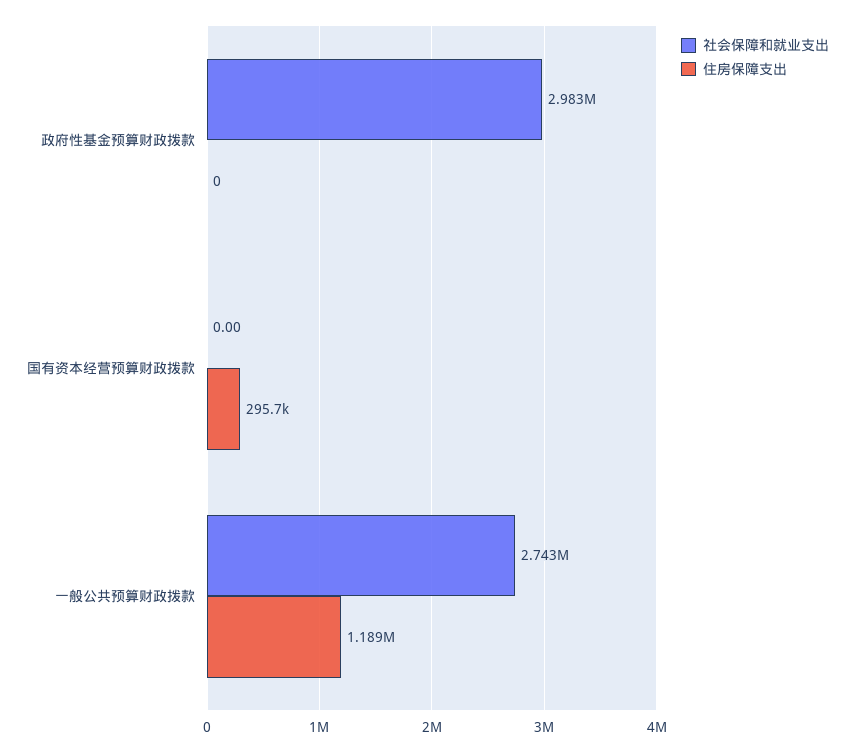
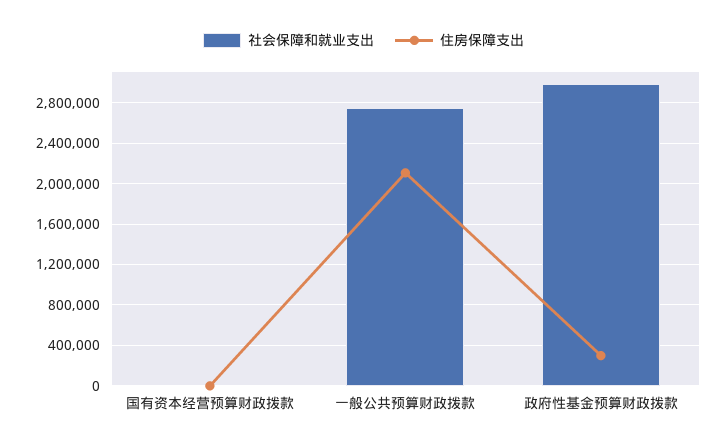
住房保障支出, 政府性基金预算财政拨款: 0 -> 300000
住房保障支出, 国有资本经营预算财政拨款: 295700 -> 0
住房保障支出, 一般公共预算财政拨款: 1189000 -> 2100000

